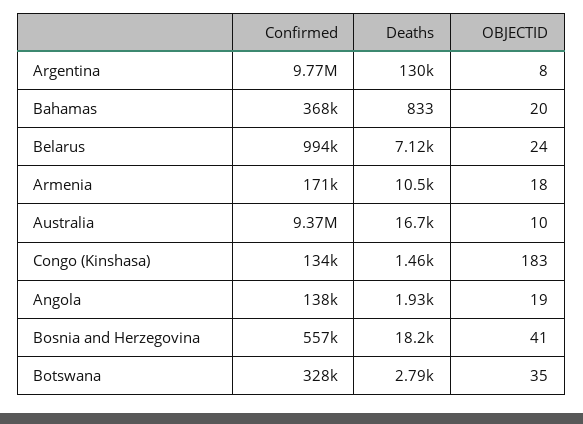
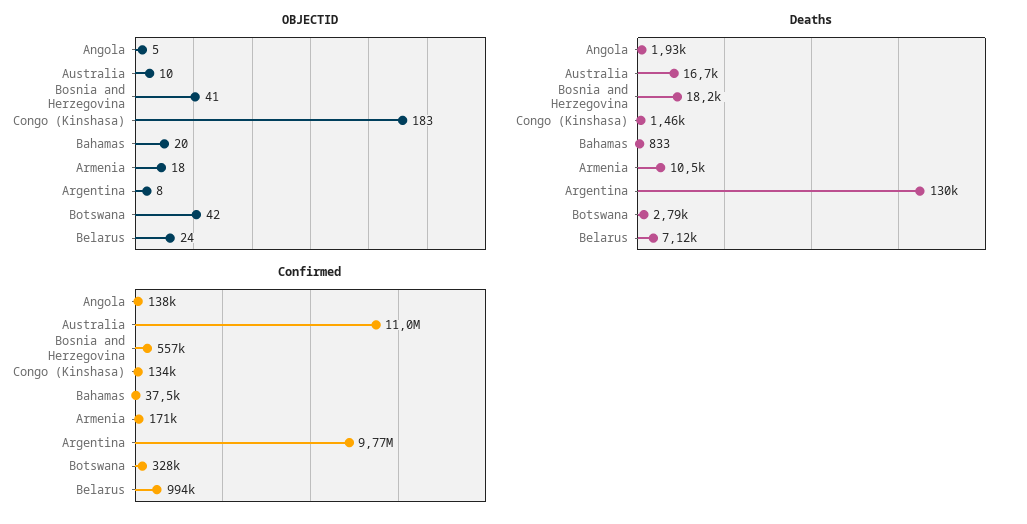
Confirmed, Bahamas: 368000 -> 37500
Confirmed, Australia: 9370000 -> 11000000
OBJECTID, Angola: 19 -> 5
OBJECTID, Botswana: 35 -> 42

